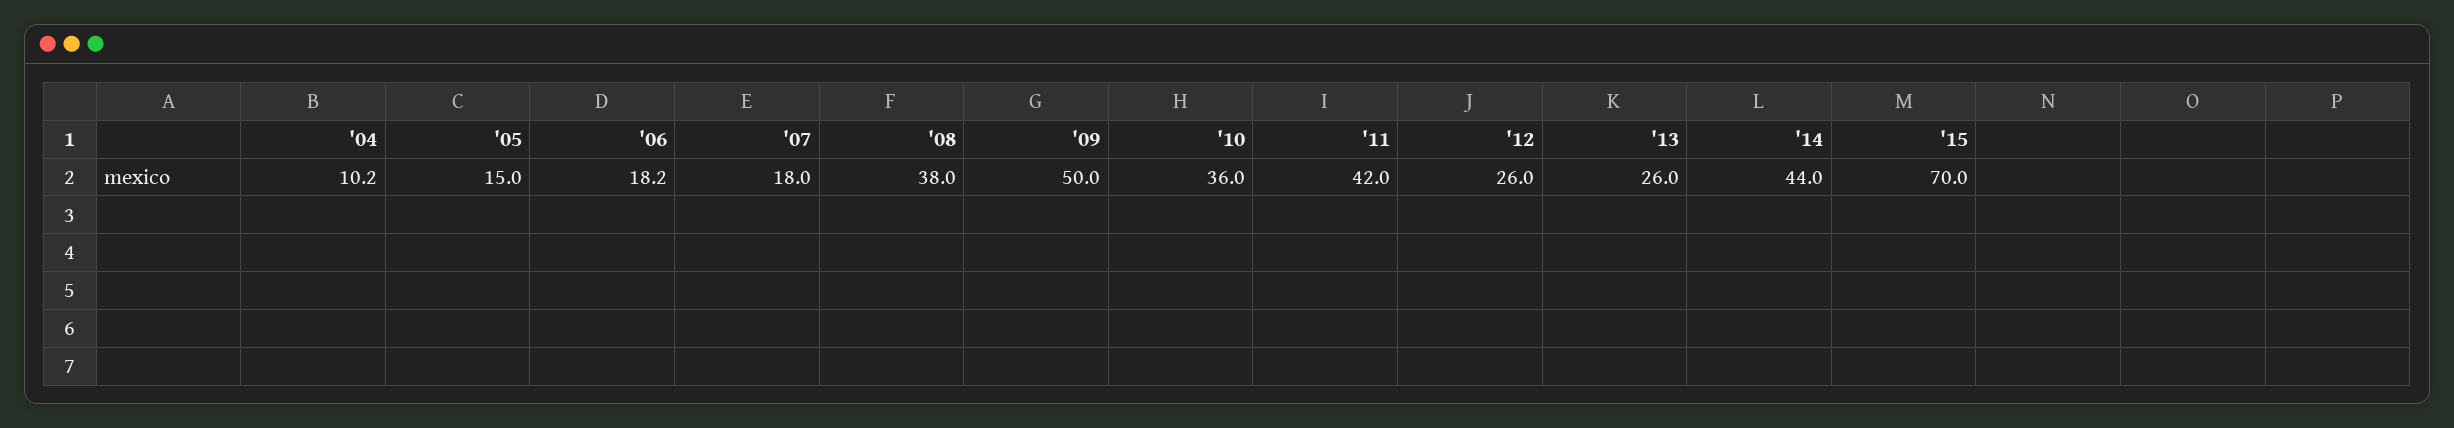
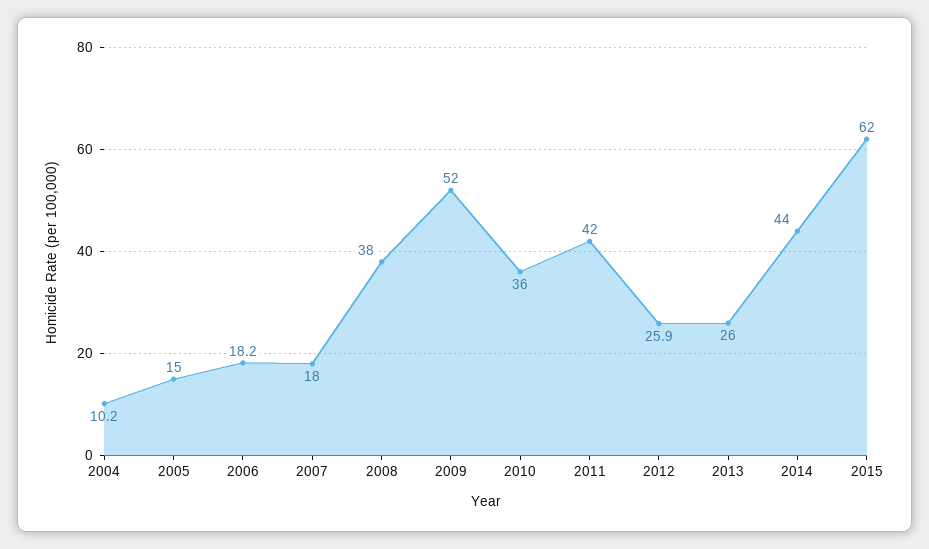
'09: 50 -> 52
'12: 26 -> 25.9
'15: 70 -> 62

